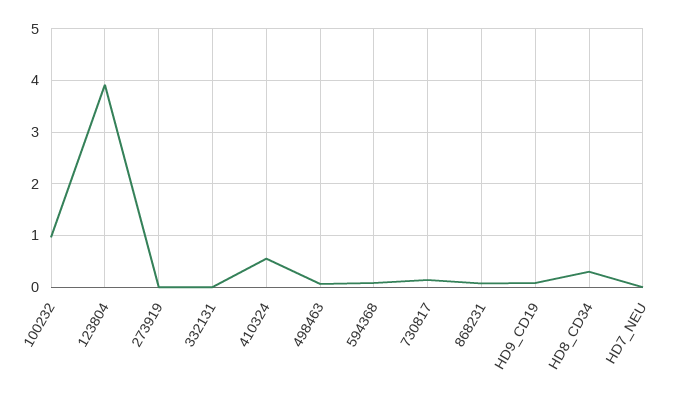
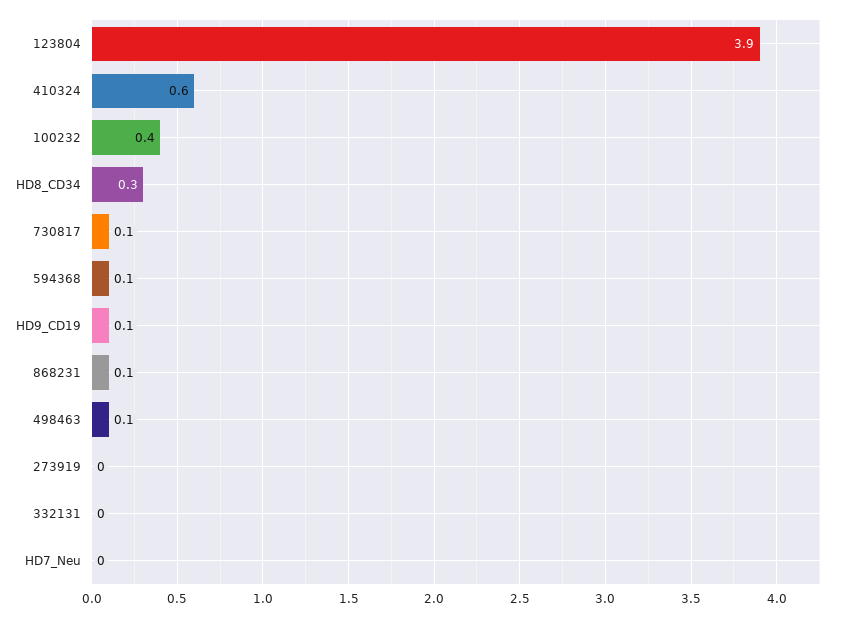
100232: 1 -> 0.4

